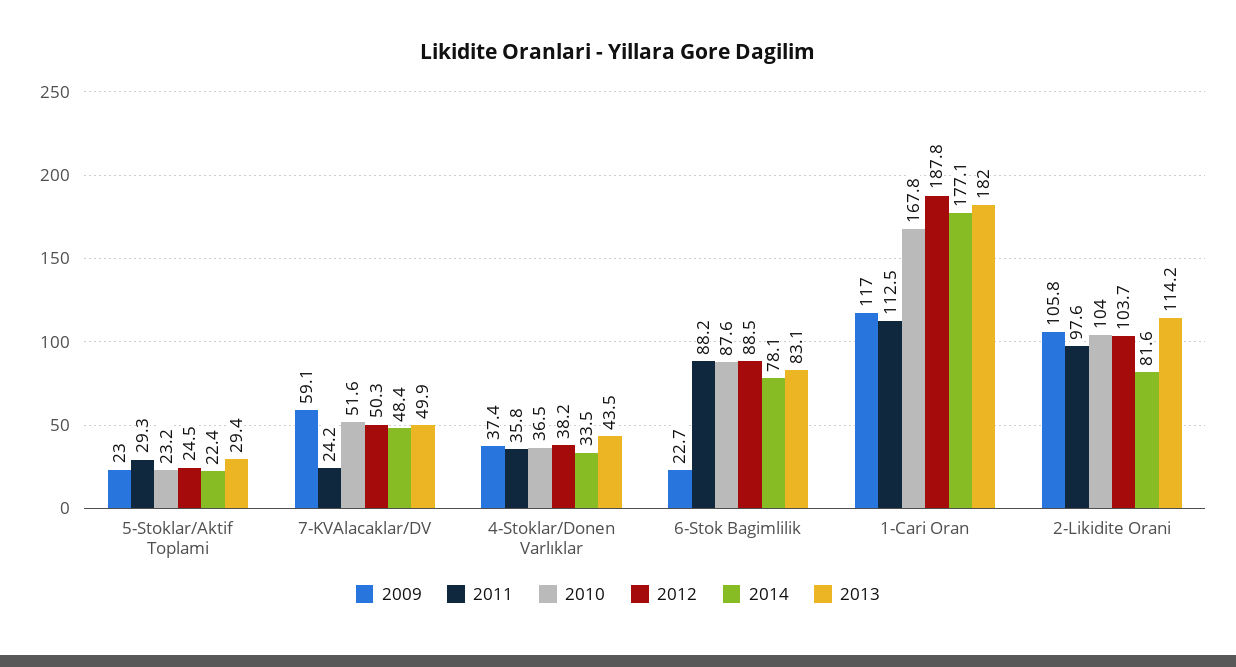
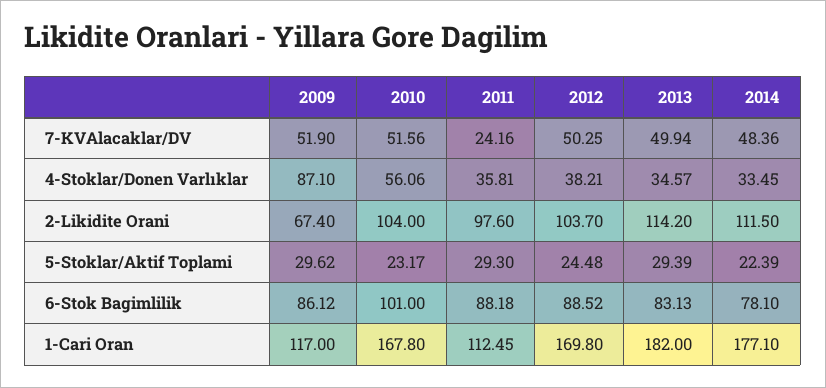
2009, 5-Stoklar/Aktif Toplami: 23 -> 29.62
2009, 7-KVAlacaklar/DV: 59.1 -> 51.9
2009, 4-Stoklar/Donen Varlıklar: 37.4 -> 87.1
2010, 4-Stoklar/Donen Varlıklar: 36.5 -> 56.06
2013, 4-Stoklar/Donen Varlıklar: 43.5 -> 34.57
2009, 6-Stok Bagimlilik: 22.7 -> 86.12
2010, 6-Stok Bagimlilik: 87.6 -> 101
2012, 1-Cari Oran: 187.8 -> 169.8
2009, 2-Likidite Orani: 105.8 -> 67.4
2014, 2-Likidite Orani: 81.6 -> 111.5

